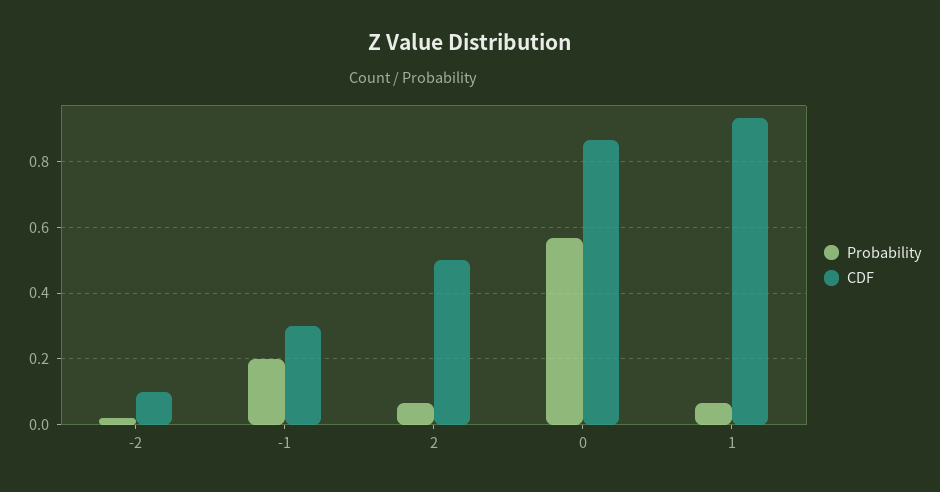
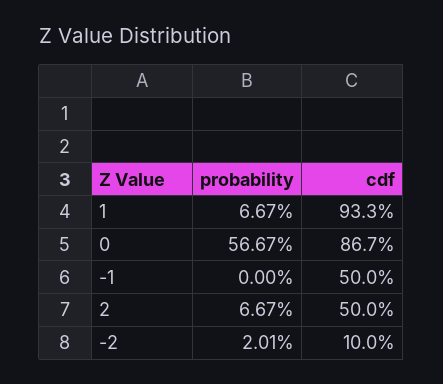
Probability, -1: 0.2 -> 0
CDF, -1: 0.3 -> 0.5

